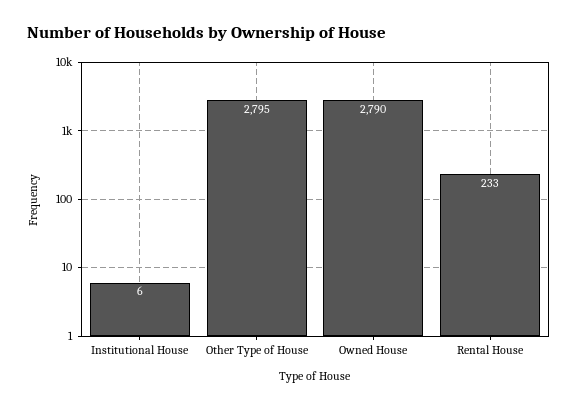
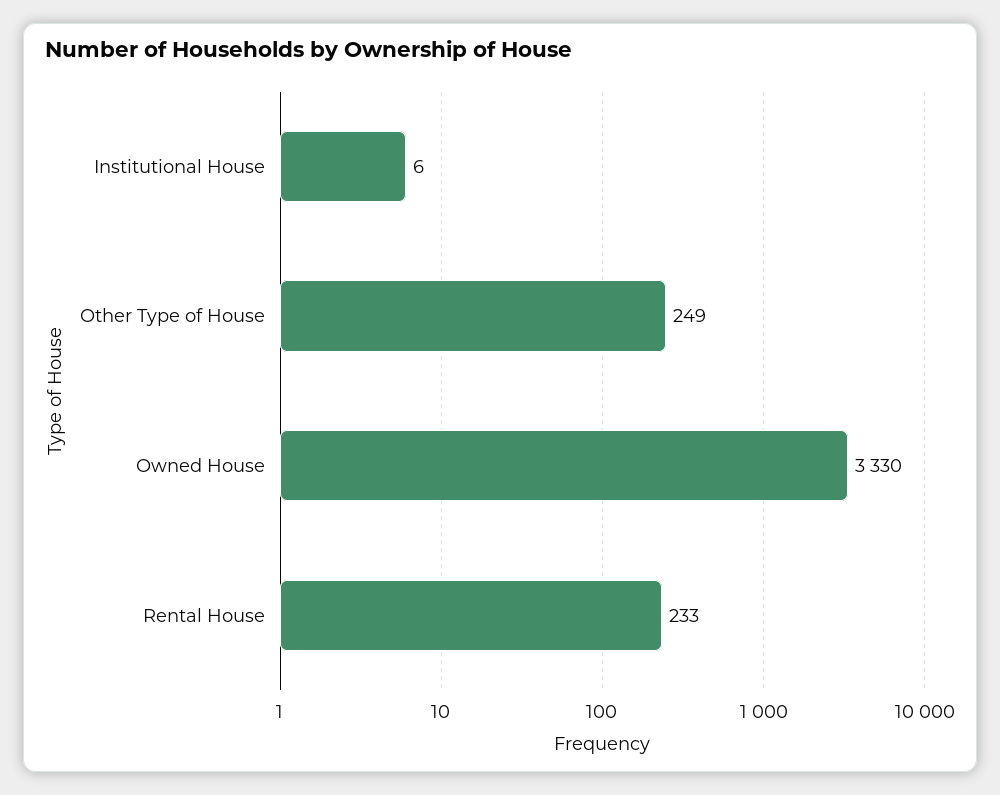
Other Type of House: 2795 -> 249
Owned House: 2790 -> 3330

